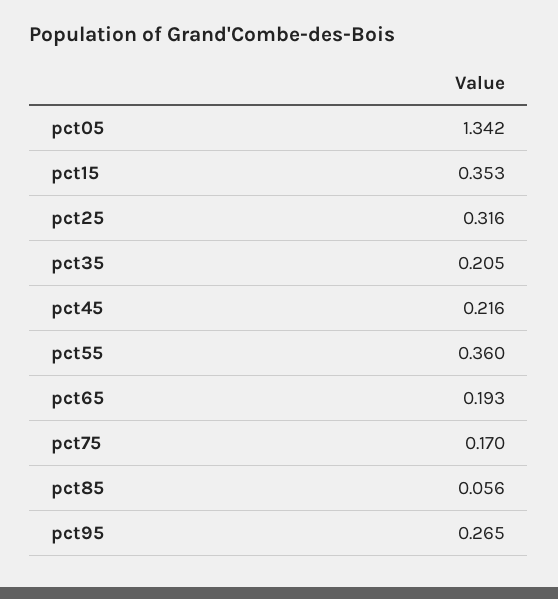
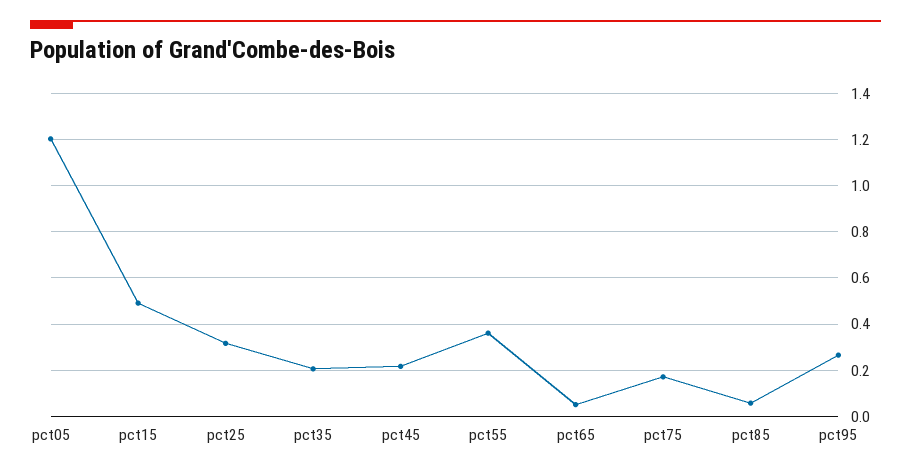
pct05: 1.342 -> 1.2
pct15: 0.353 -> 0.5
pct65: 0.193 -> 0.05

